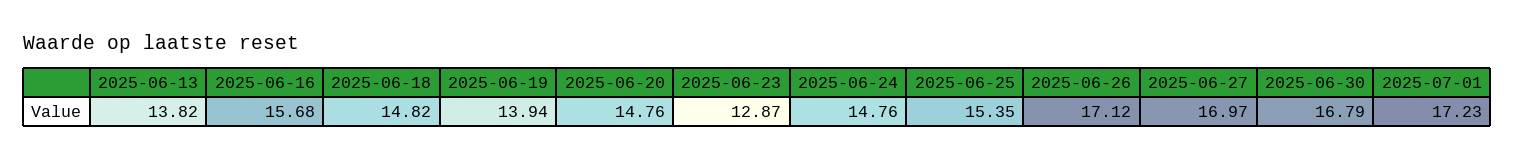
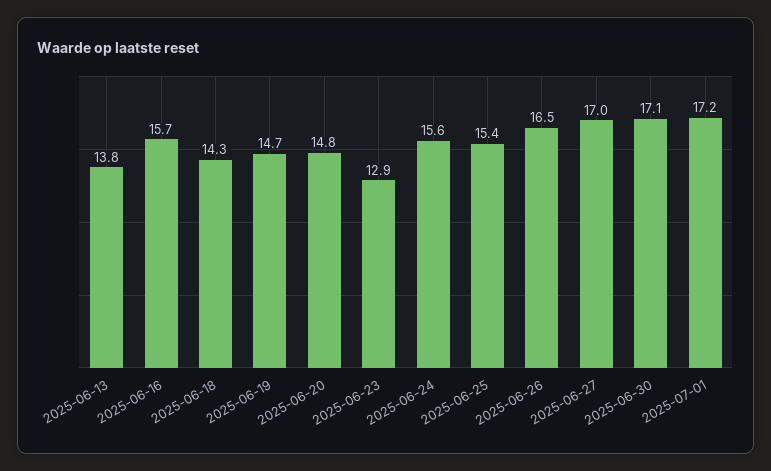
2025-06-18: 14.82 -> 14.3
2025-06-19: 13.94 -> 14.7
2025-06-24: 14.76 -> 15.6
2025-06-26: 17.12 -> 16.5
2025-06-30: 16.79 -> 17.1

